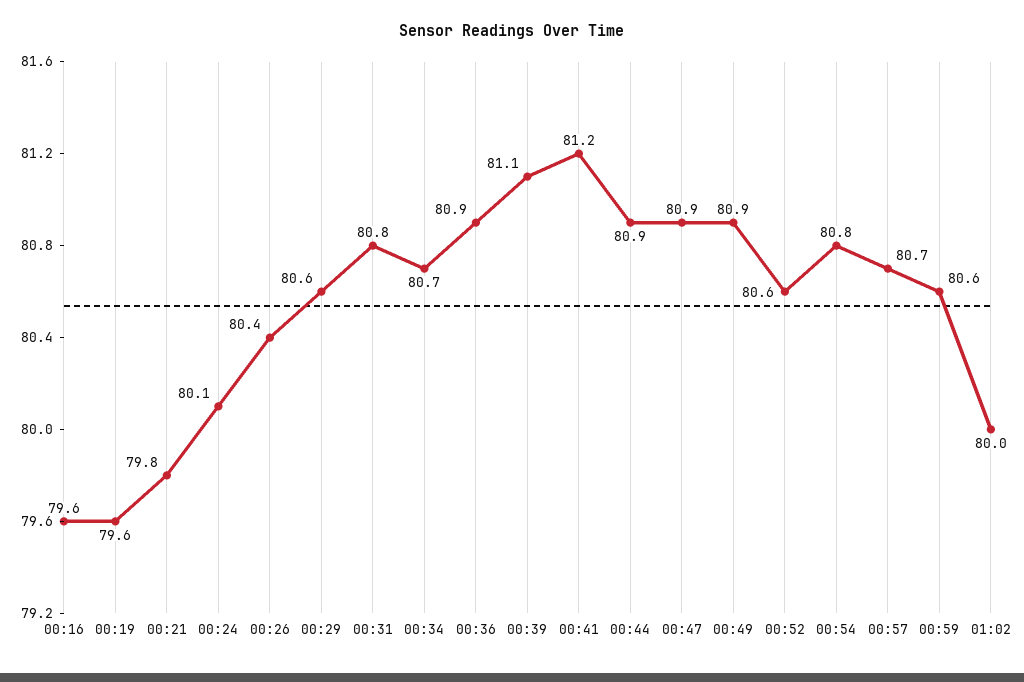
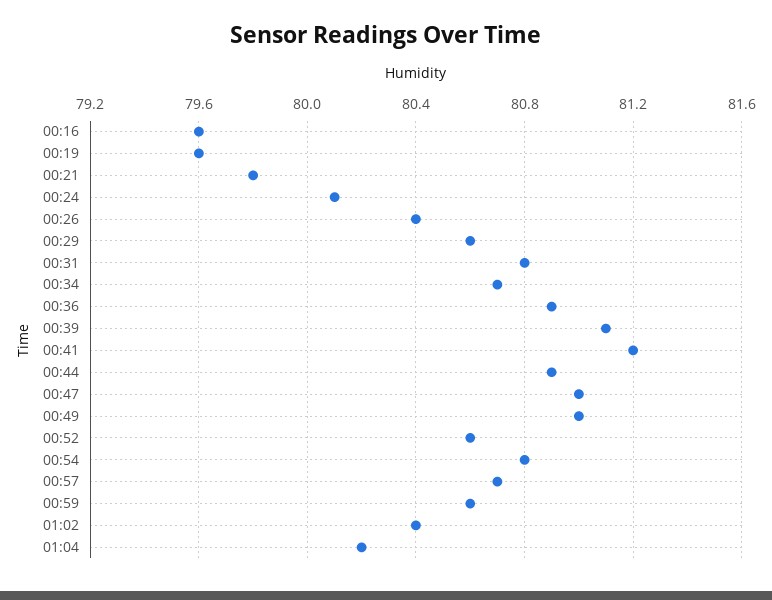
00:47: 80.9 -> 81
00:49: 80.9 -> 81
01:02: 80 -> 80.4
01:04: none -> 80.2

